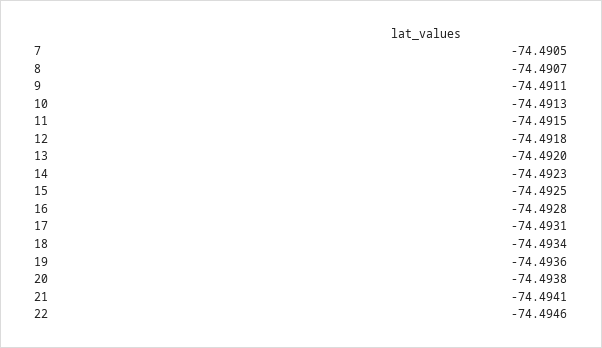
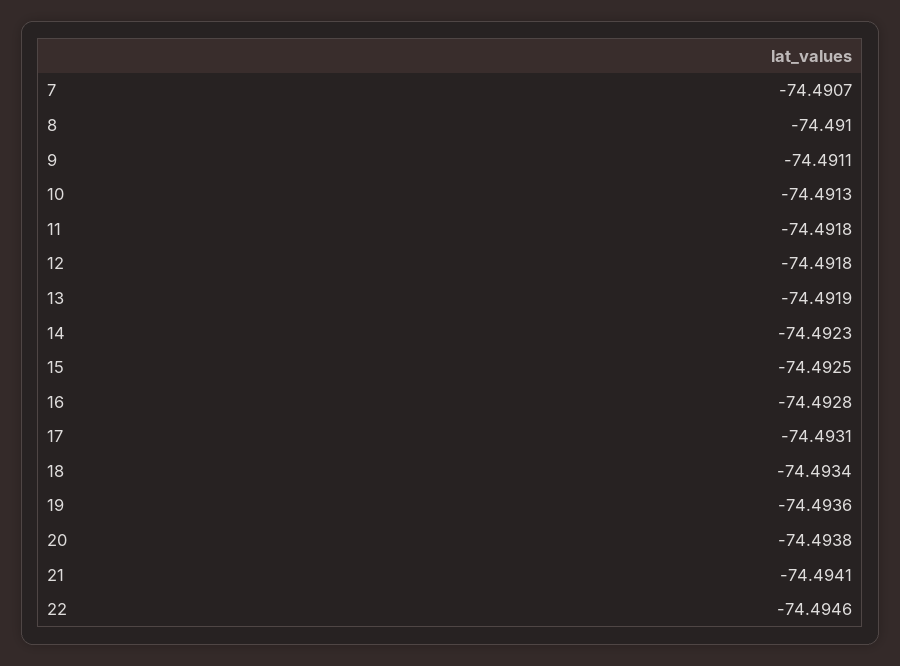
7: -74.4905 -> -74.4907
8: -74.4907 -> -74.491
11: -74.4915 -> -74.4918
13: -74.492 -> -74.4919

